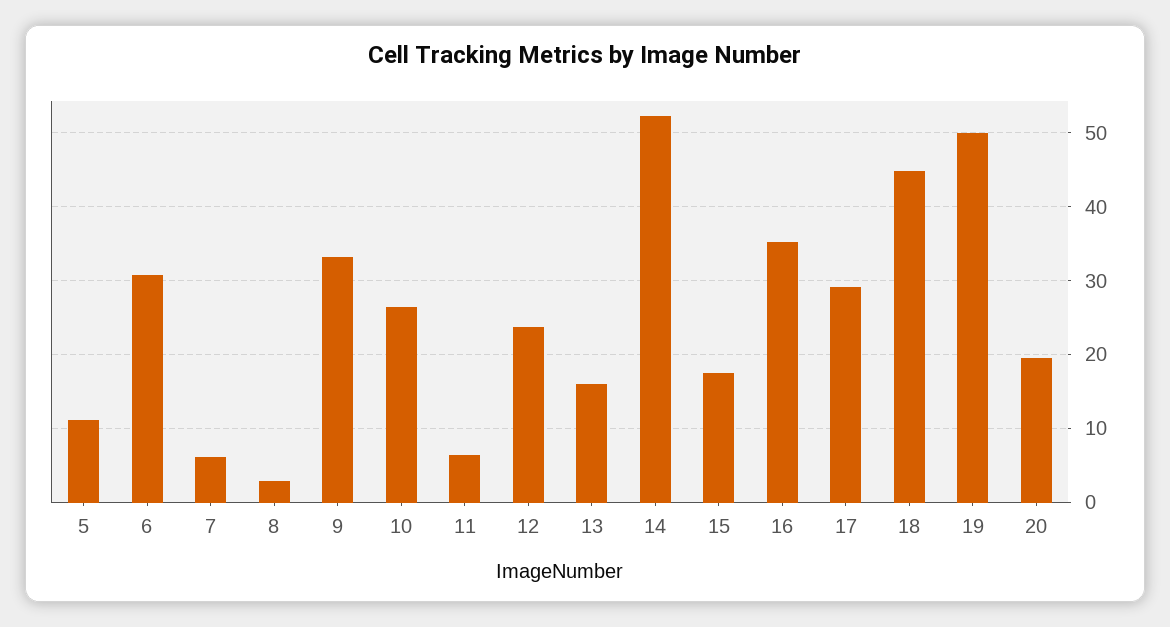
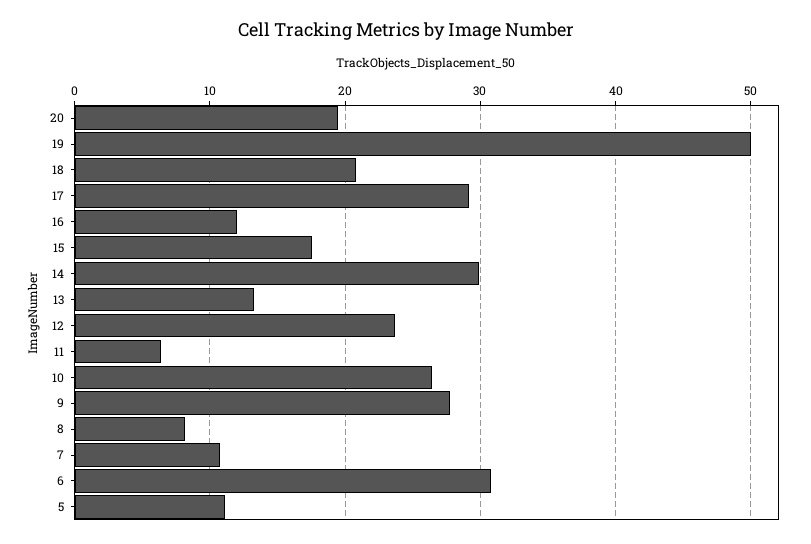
7: 6 -> 11
8: 3 -> 8
9: 33 -> 28
13: 16 -> 13
14: 52 -> 30
16: 35 -> 12
18: 45 -> 21

